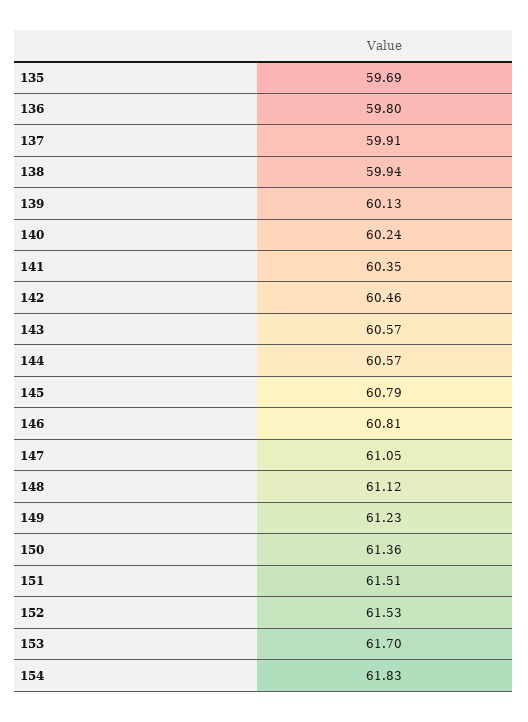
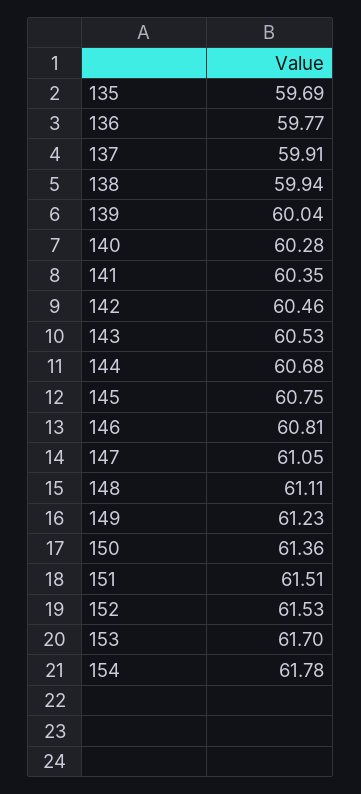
136: 59.8 -> 59.77
139: 60.13 -> 60.04
140: 60.24 -> 60.28
143: 60.57 -> 60.53
144: 60.57 -> 60.68
145: 60.79 -> 60.75
148: 61.12 -> 61.11
154: 61.83 -> 61.78

